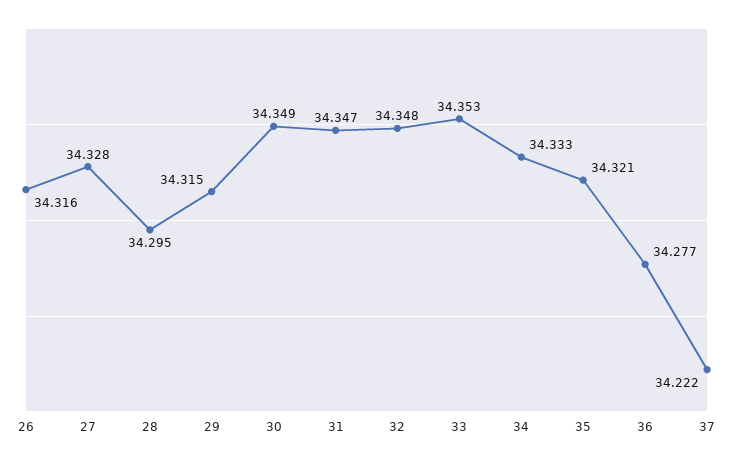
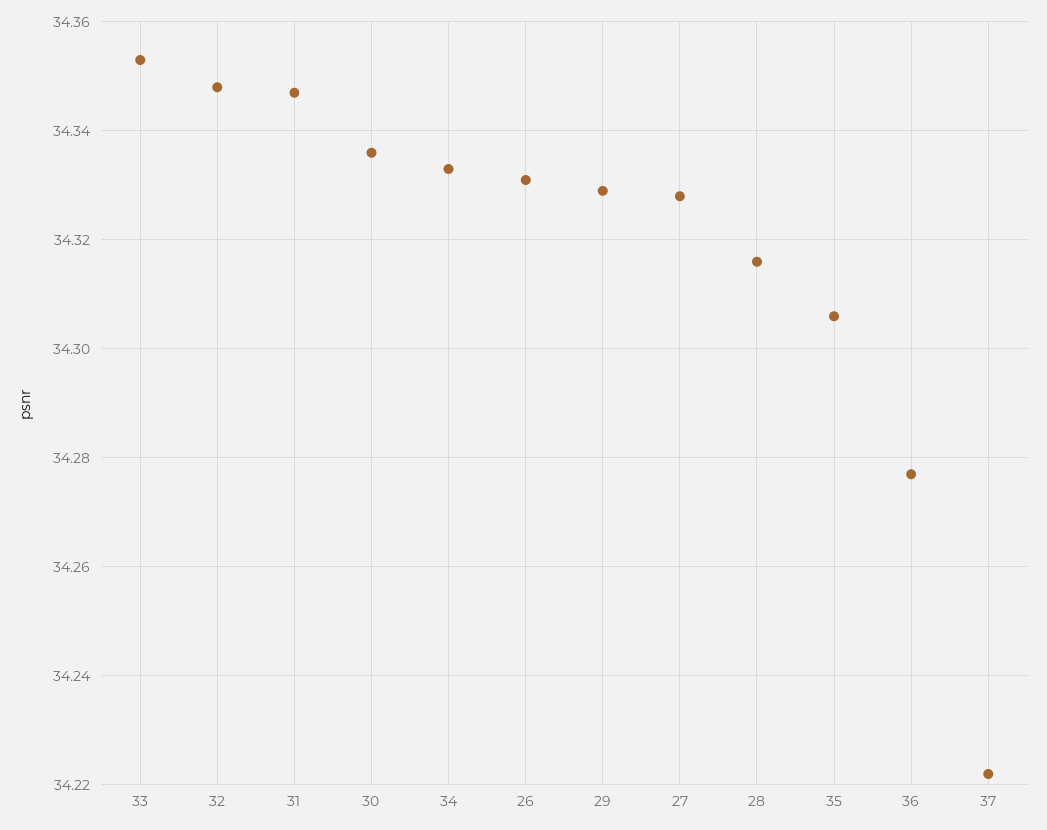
26: 34.316 -> 34.33
28: 34.295 -> 34.315
29: 34.315 -> 34.33
30: 34.349 -> 34.335
35: 34.321 -> 34.305

